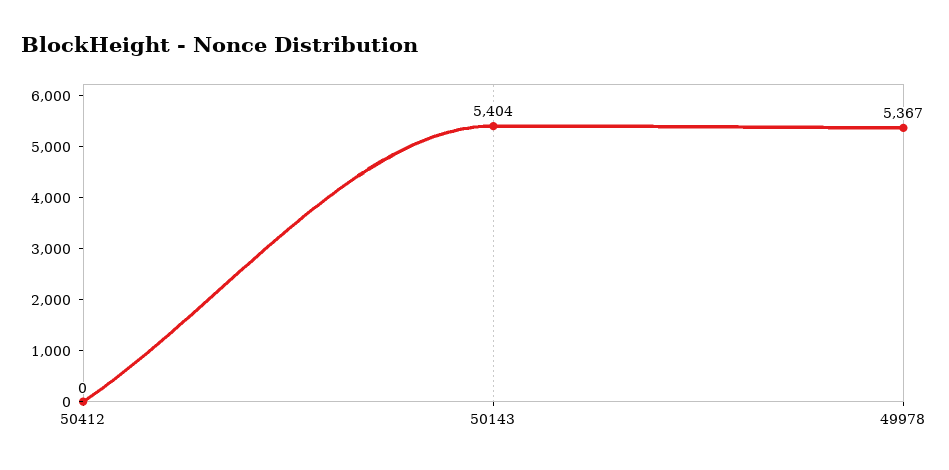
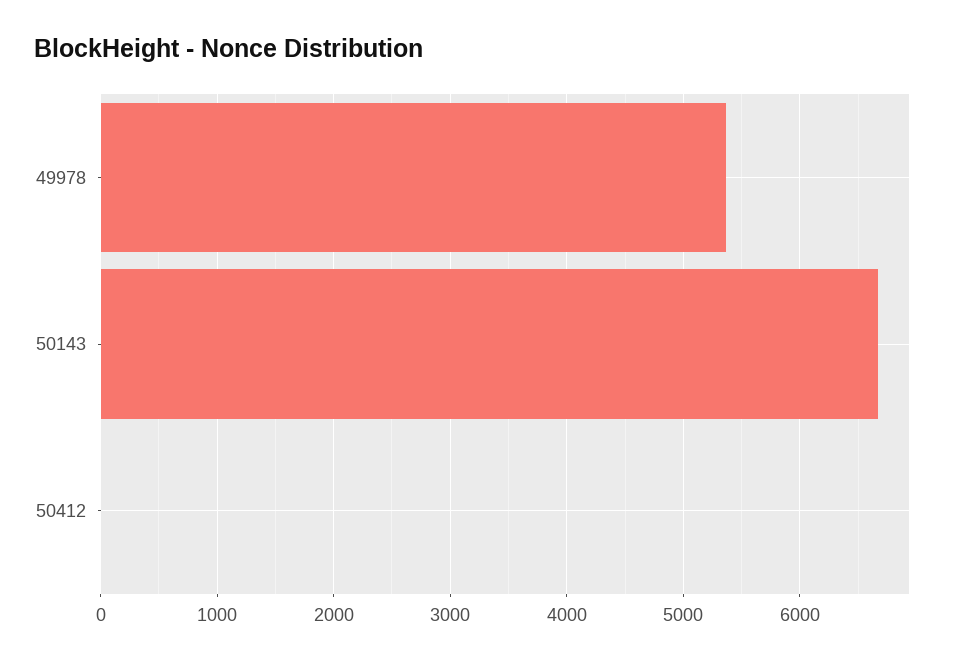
50143: 5404 -> 6700

